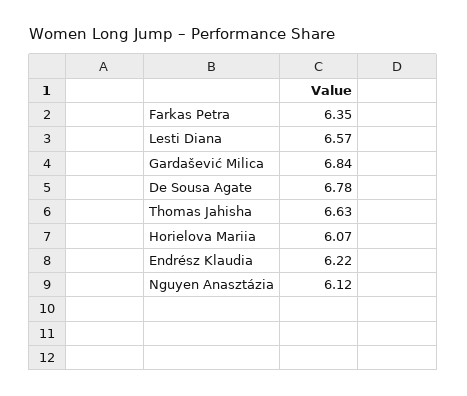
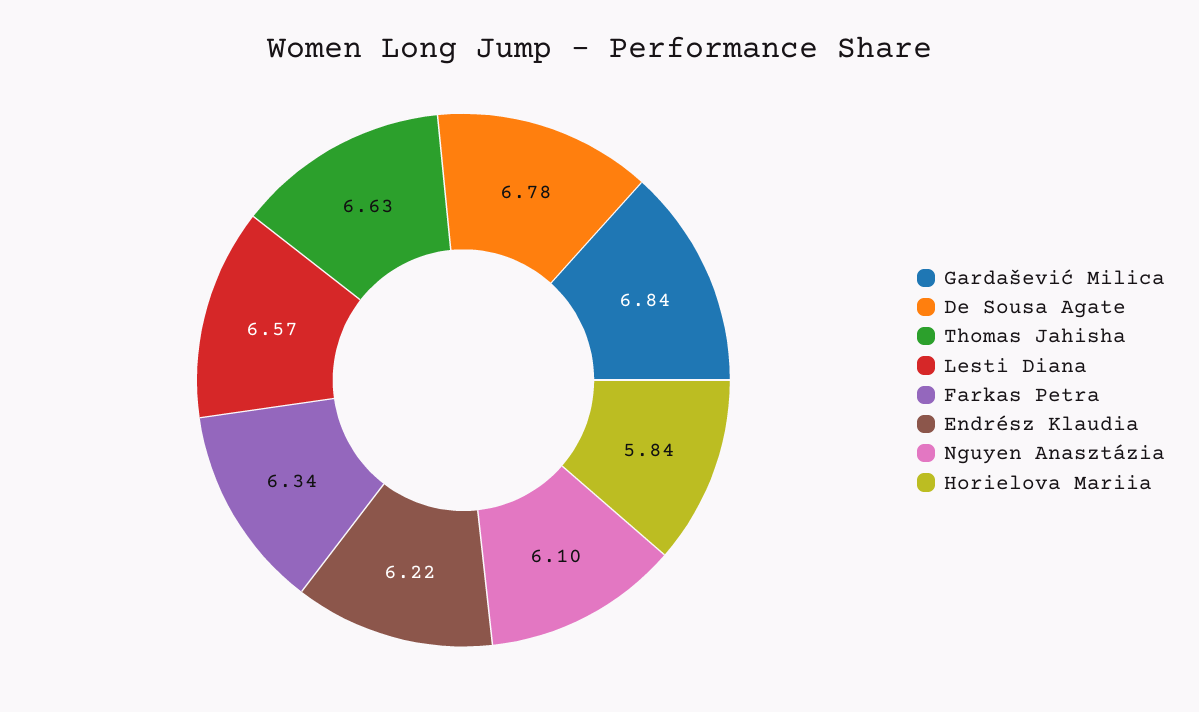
Farkas Petra: 6.35 -> 6.34
Horielova Mariia: 6.07 -> 5.84
Nguyen Anasztázia: 6.12 -> 6.1

